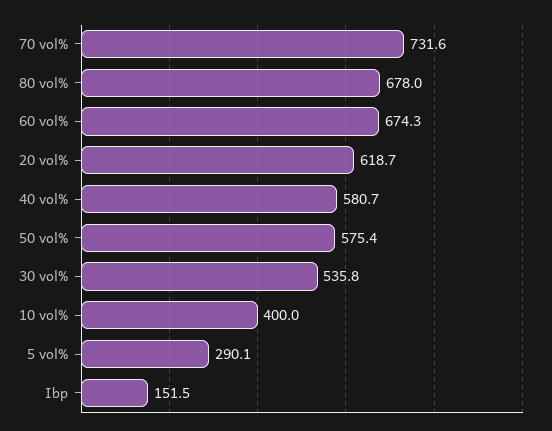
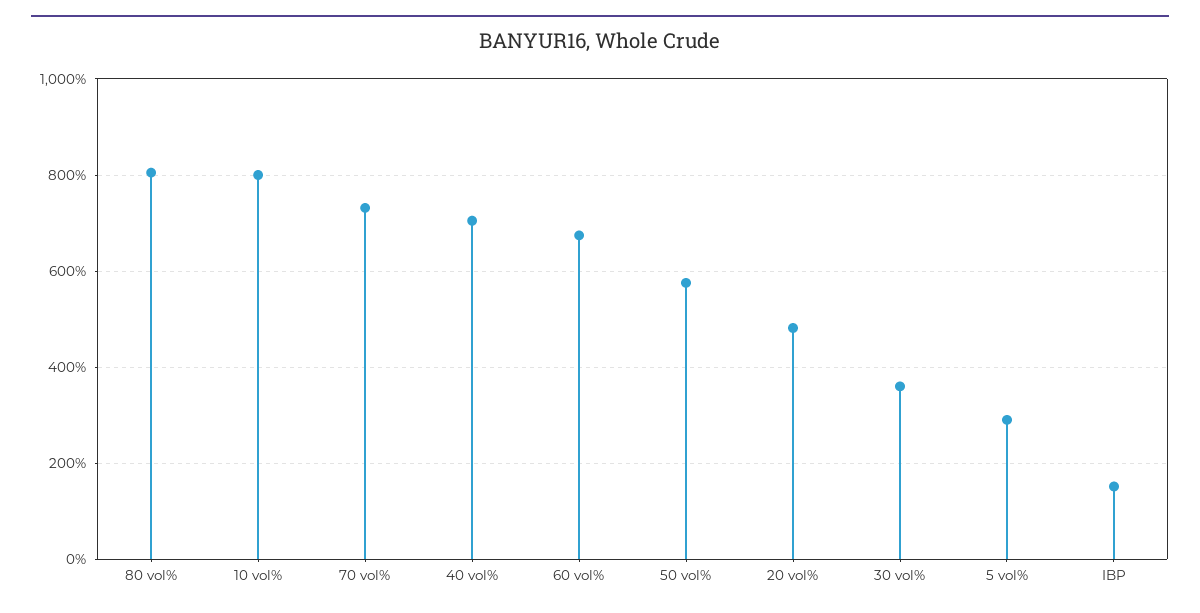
80 vol%: 678 -> 800
20 vol%: 618.7 -> 480
40 vol%: 580.7 -> 700
30 vol%: 535.8 -> 360
10 vol%: 400 -> 800

